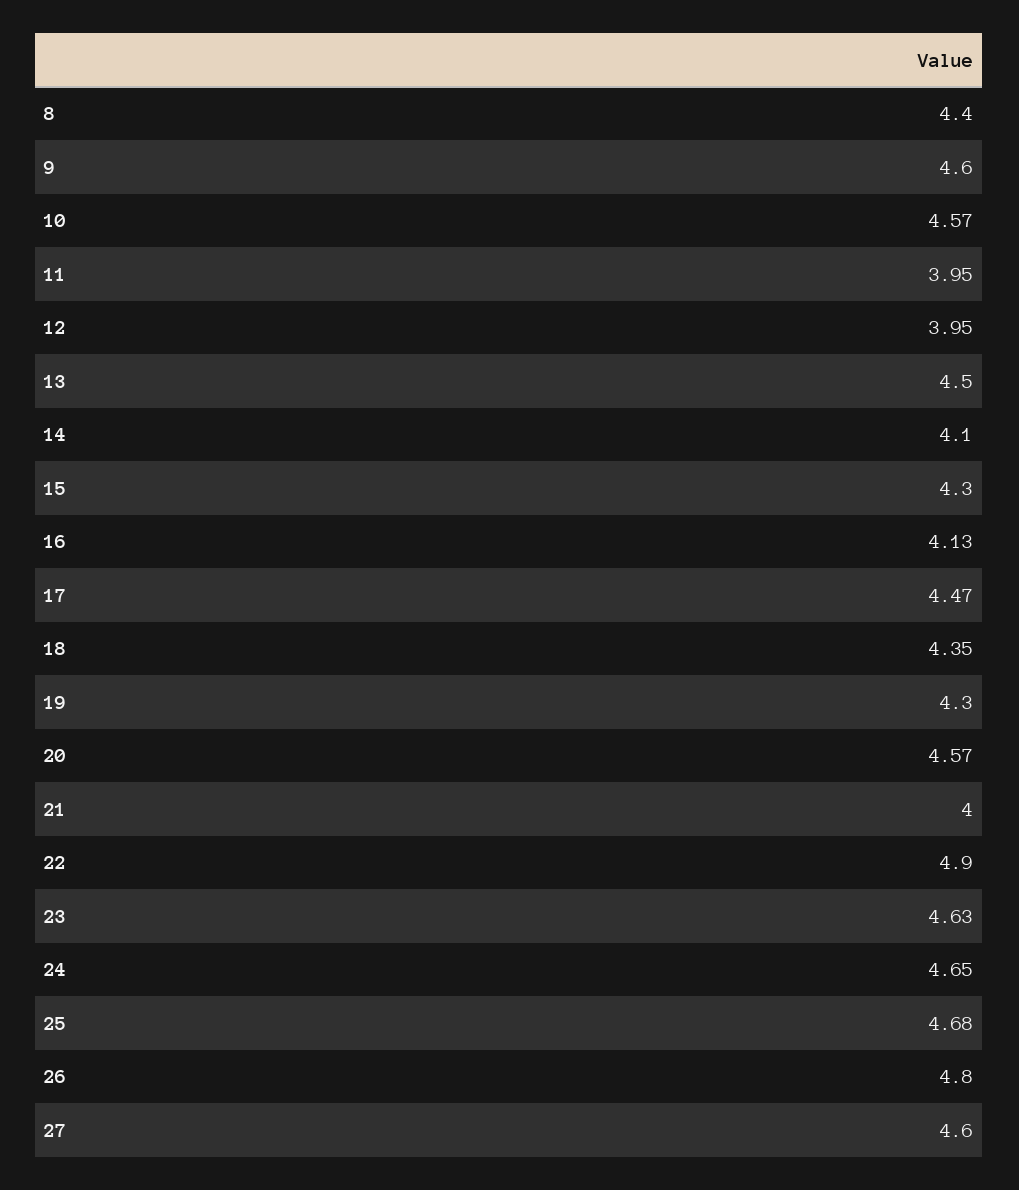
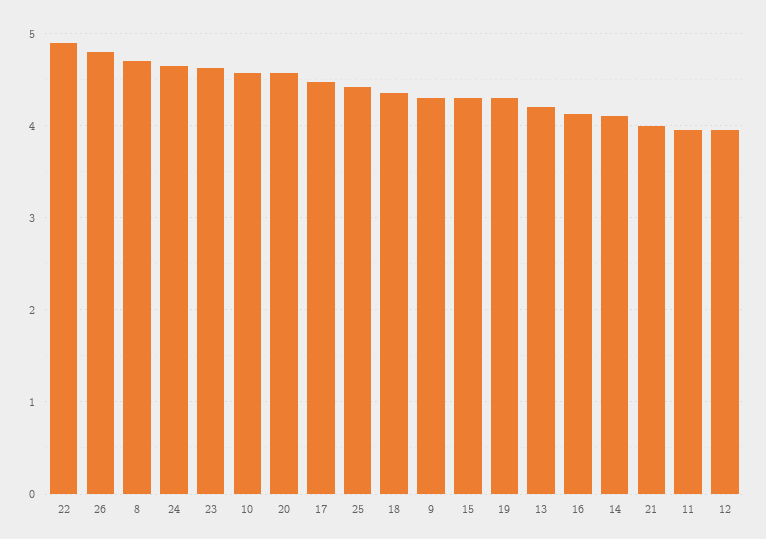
8: 4.4 -> 4.7
9: 4.6 -> 4.3
13: 4.5 -> 4.2
25: 4.68 -> 4.4
27: 4.6 -> none

